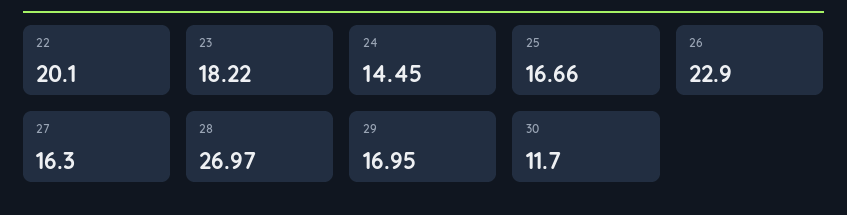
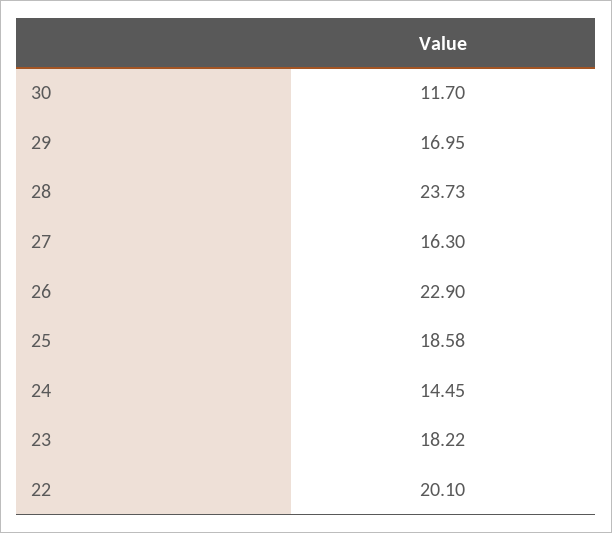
25: 16.66 -> 18.58
28: 26.97 -> 23.73

